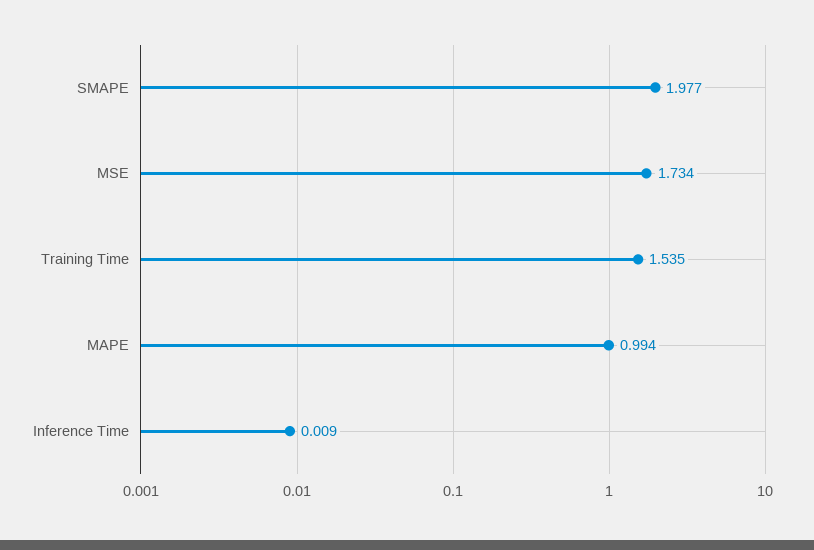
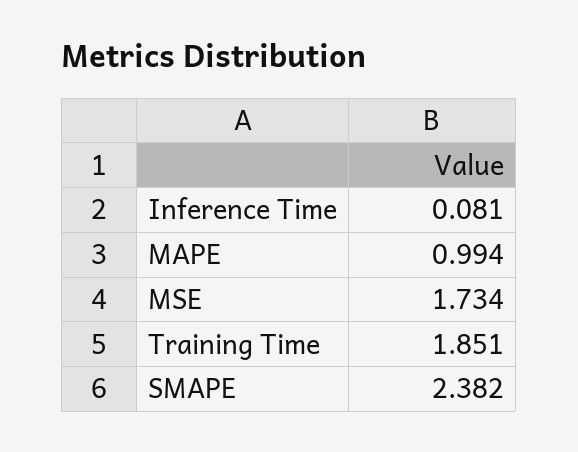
SMAPE: 1.977 -> 2.382
Training Time: 1.535 -> 1.851
Inference Time: 0.009 -> 0.081

